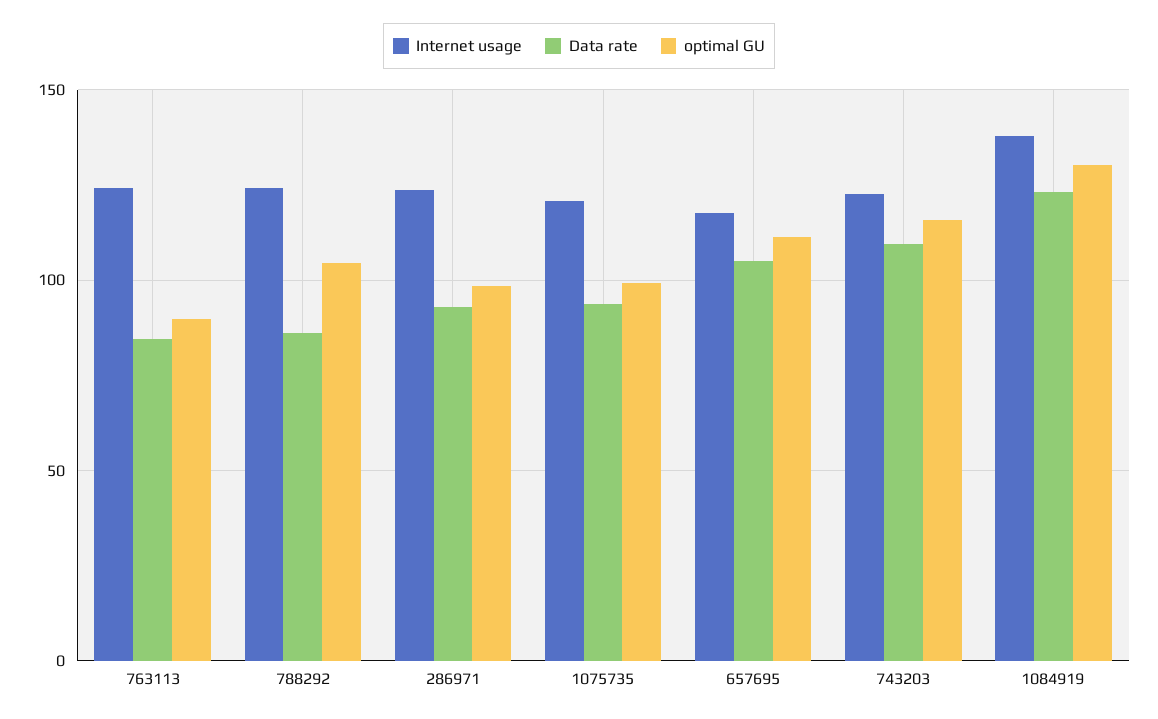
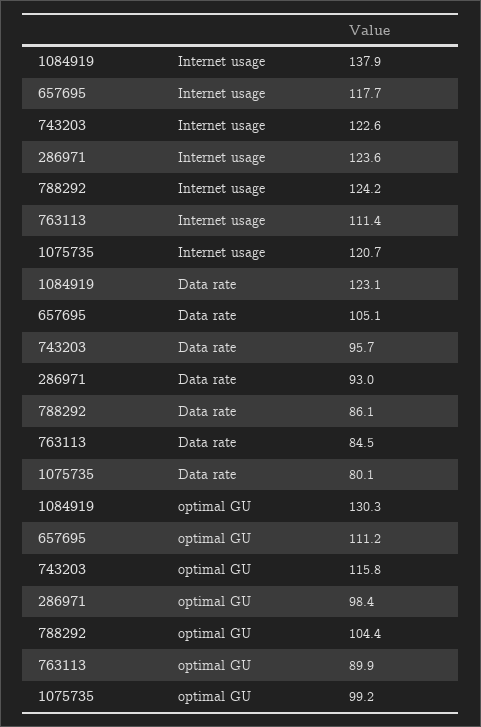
Internet usage, 763113: 125 -> 111.4
Data rate, 1075735: 95 -> 80.1
Data rate, 743203: 110 -> 95.7

